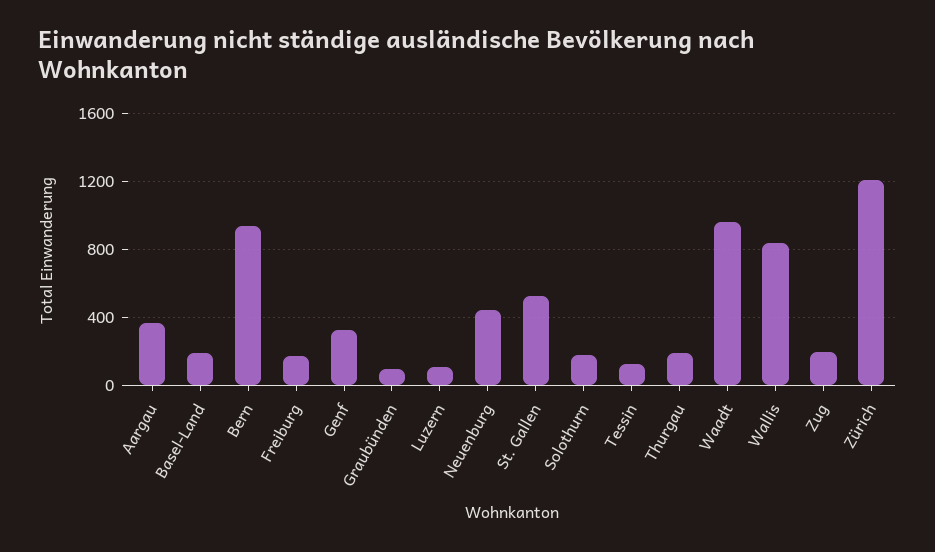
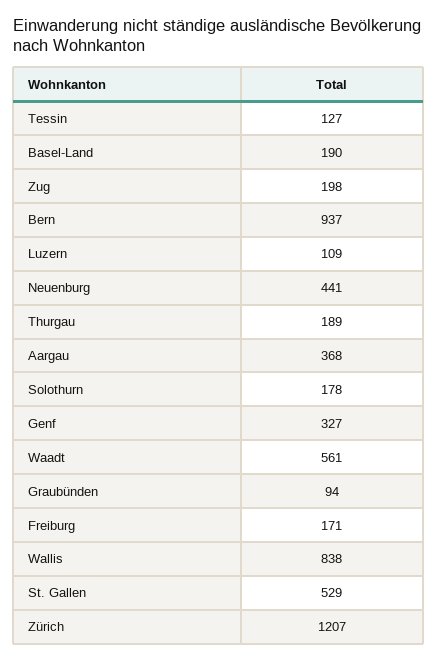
Waadt: 950 -> 561

